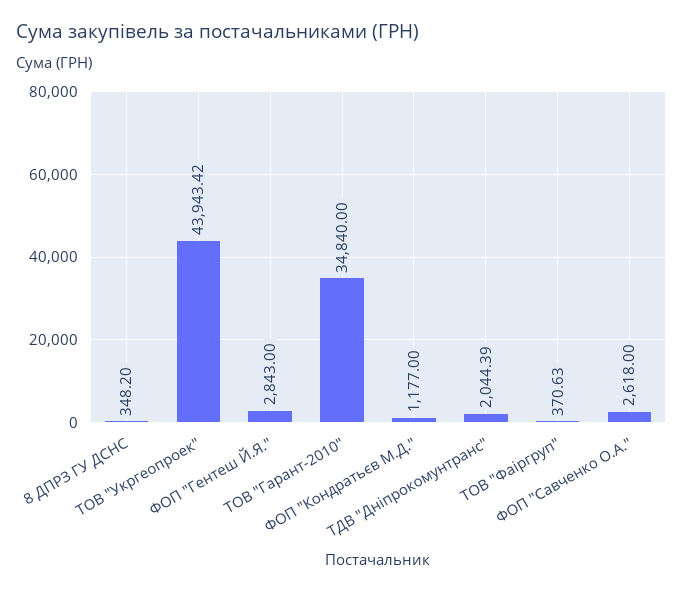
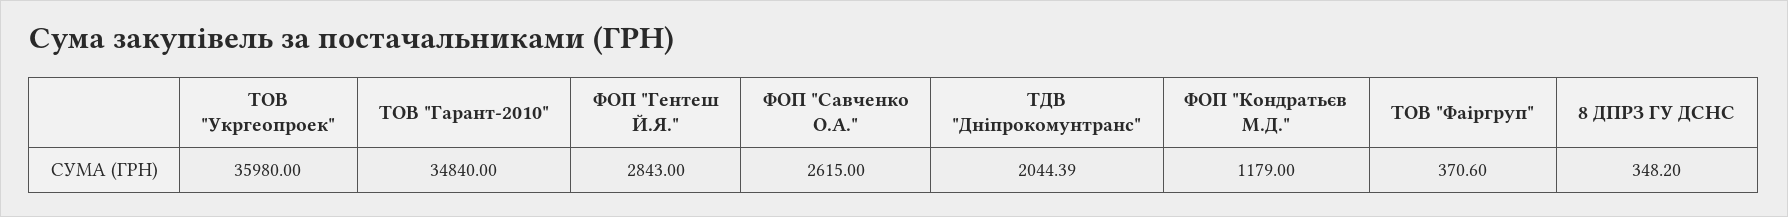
ТОВ "Укргеопроек": 43943.42 -> 35980
ФОП "Кондратьєв М.Д.": 1177 -> 1179
ТОВ "Фаіргруп": 370.63 -> 370.6
ФОП "Савченко О.А.": 2618 -> 2615

